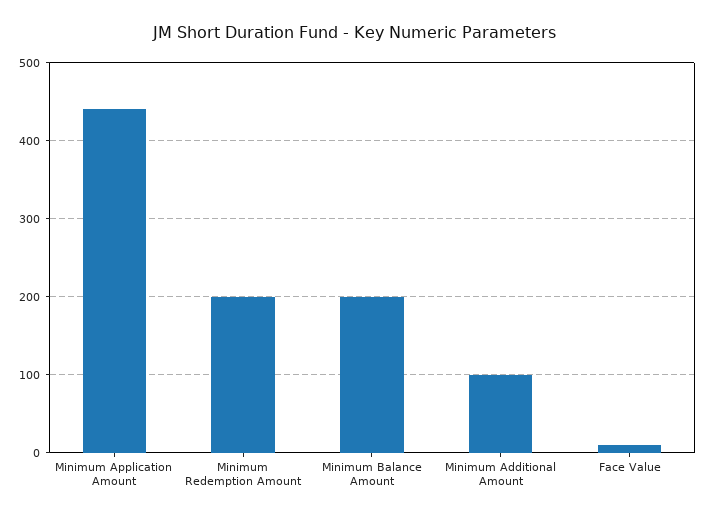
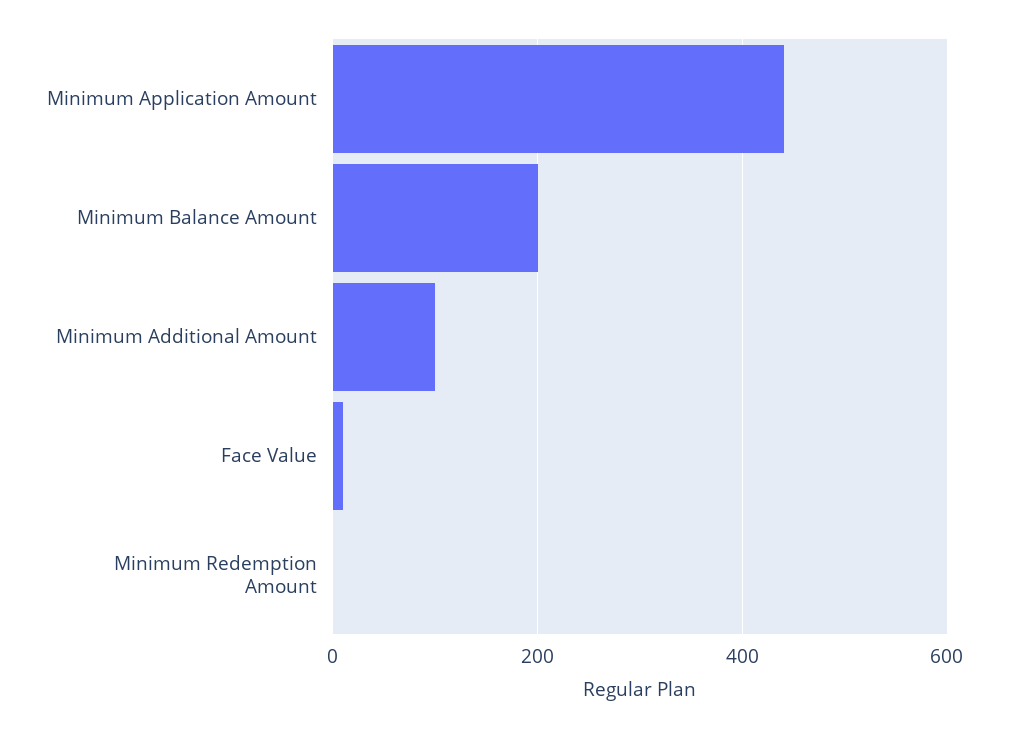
Minimum Redemption Amount: 200 -> 0

